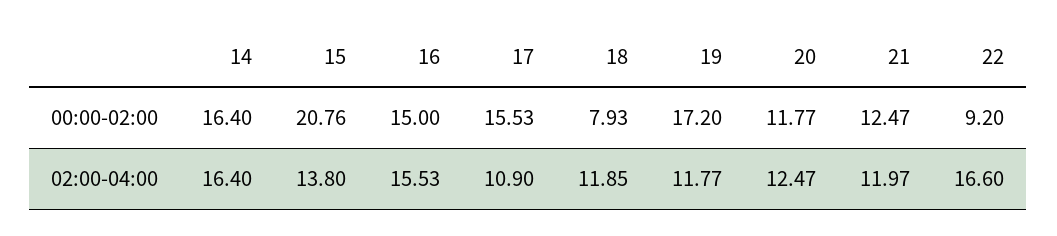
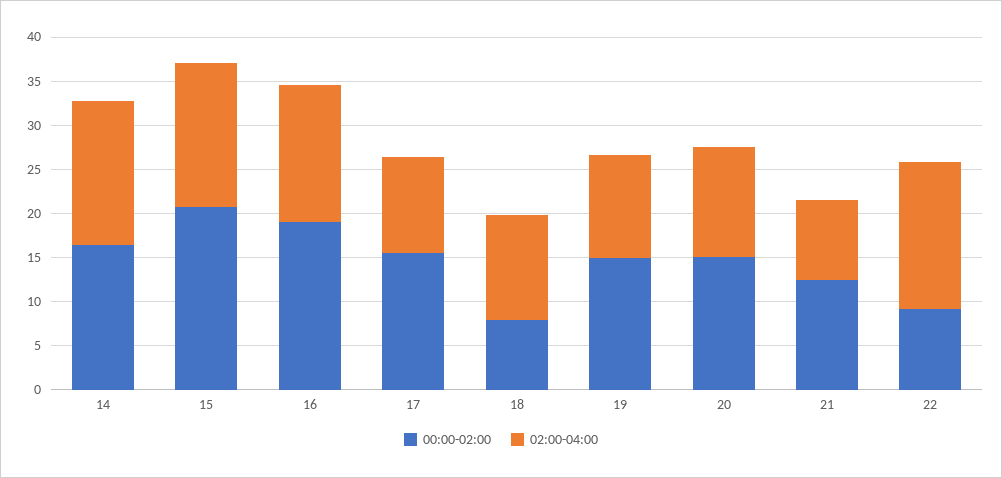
00:00-02:00, 16: 15 -> 19
00:00-02:00, 19: 17.2 -> 15
00:00-02:00, 20: 11.77 -> 15
02:00-04:00, 15: 13.8 -> 16
02:00-04:00, 21: 11.97 -> 9

